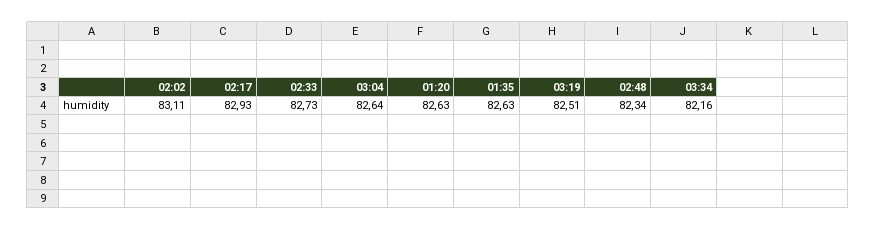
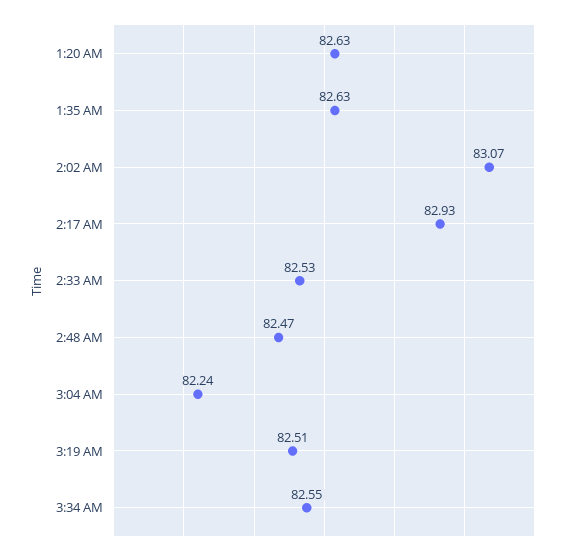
02:02: 83.11 -> 83.07
02:33: 82.73 -> 82.53
03:04: 82.64 -> 82.24
02:48: 82.34 -> 82.47
03:34: 82.16 -> 82.55

